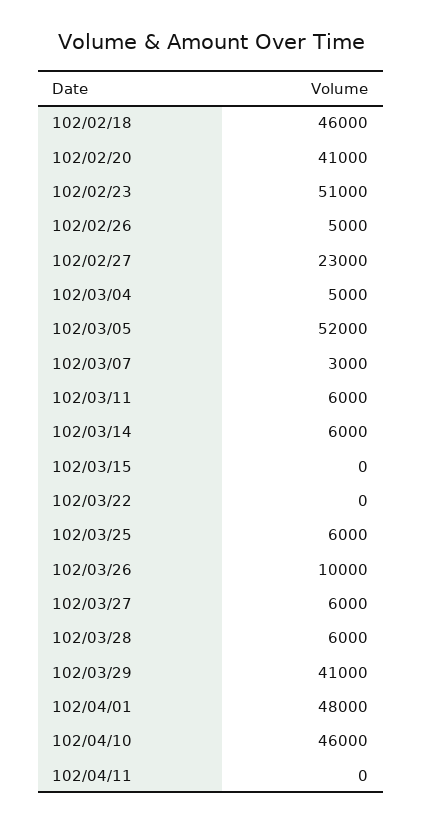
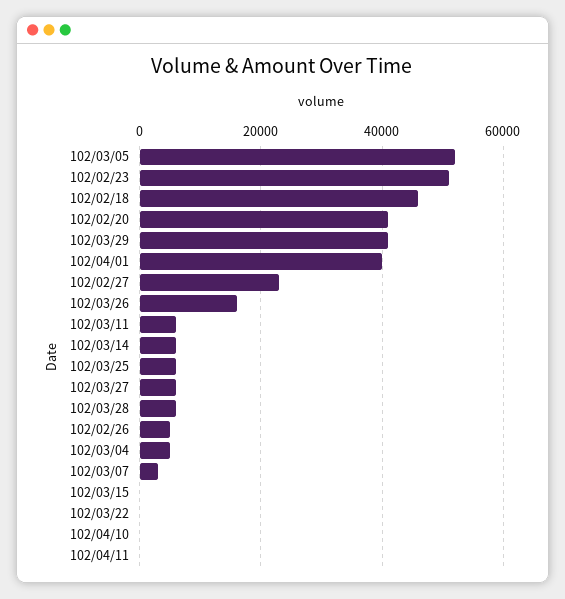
102/03/26: 10000 -> 16000
102/04/01: 48000 -> 40000
102/04/10: 46000 -> 0

